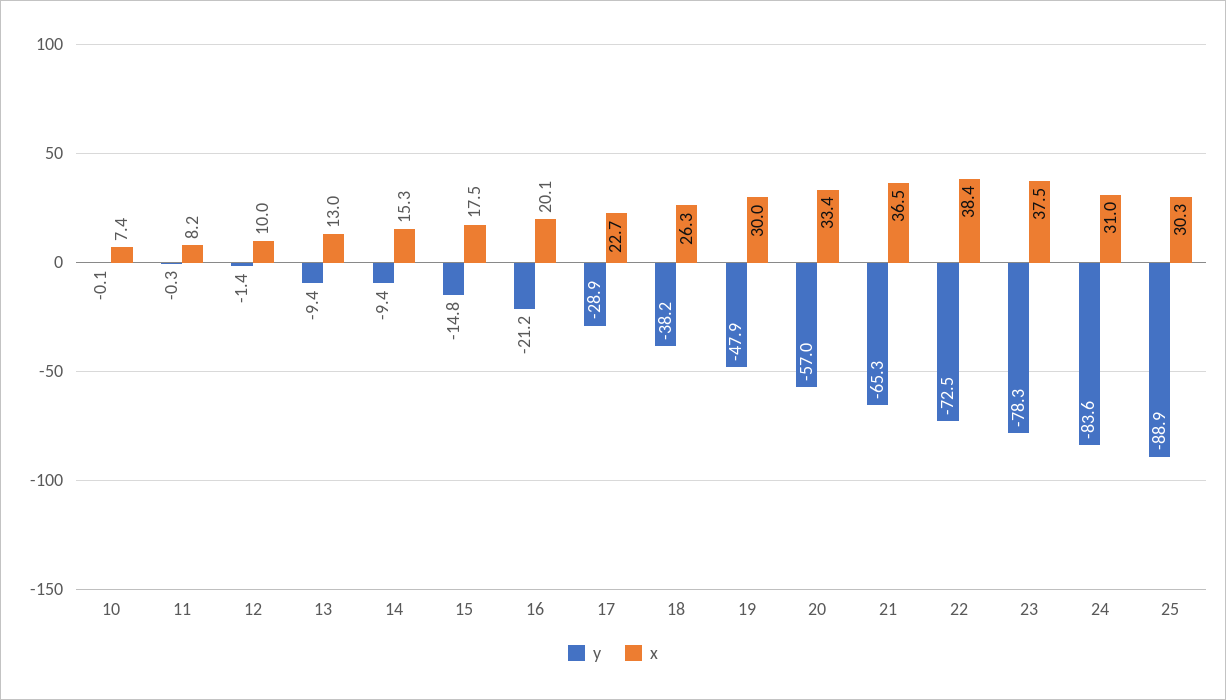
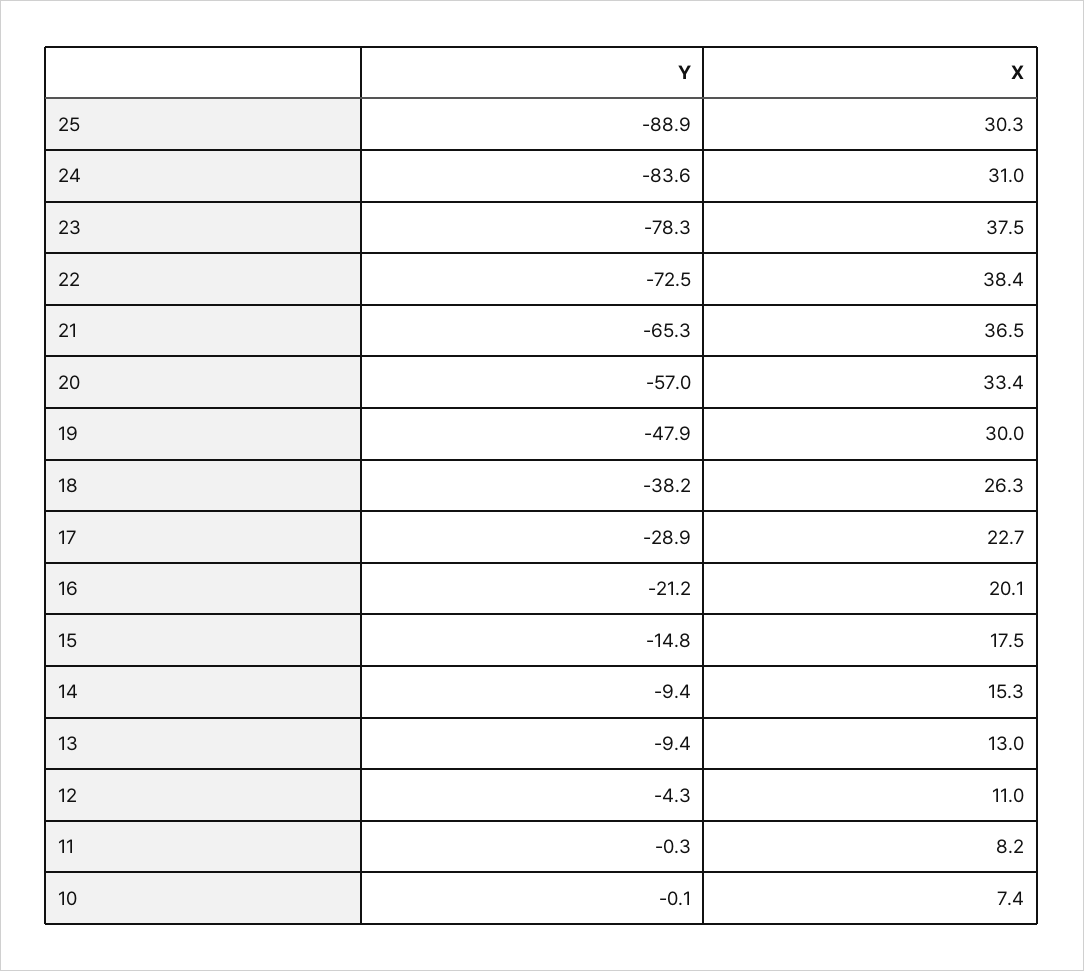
y, 12: -1.4 -> -4.3
x, 12: 10 -> 11

